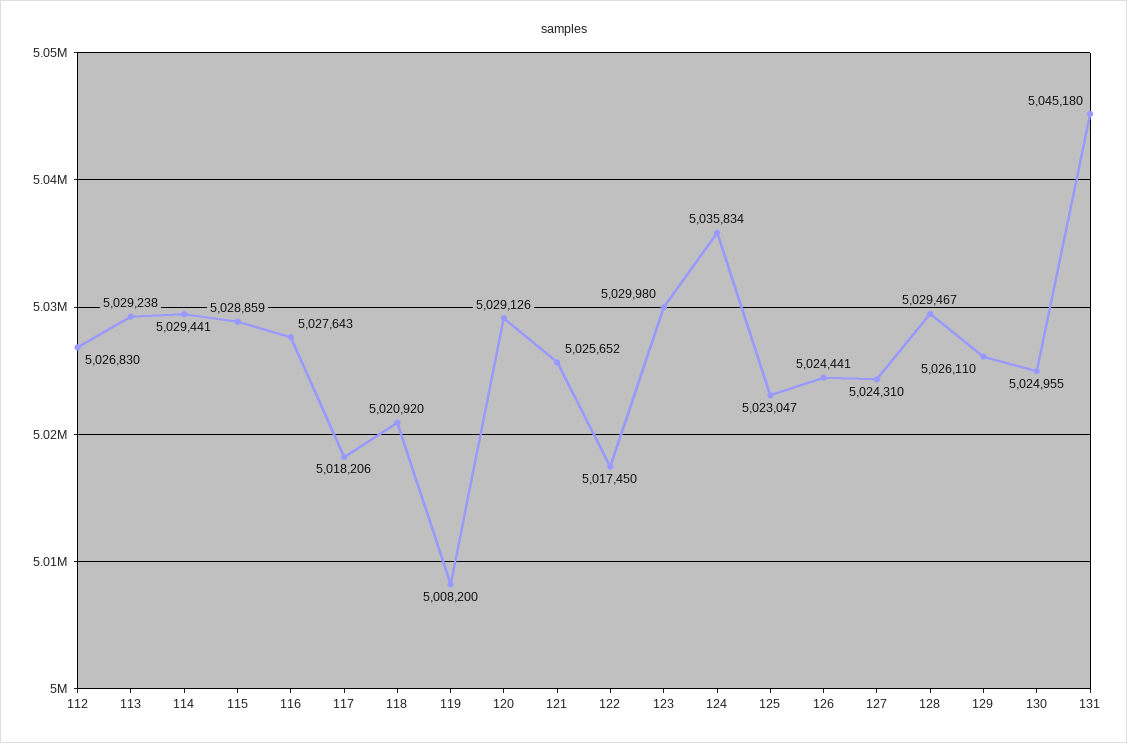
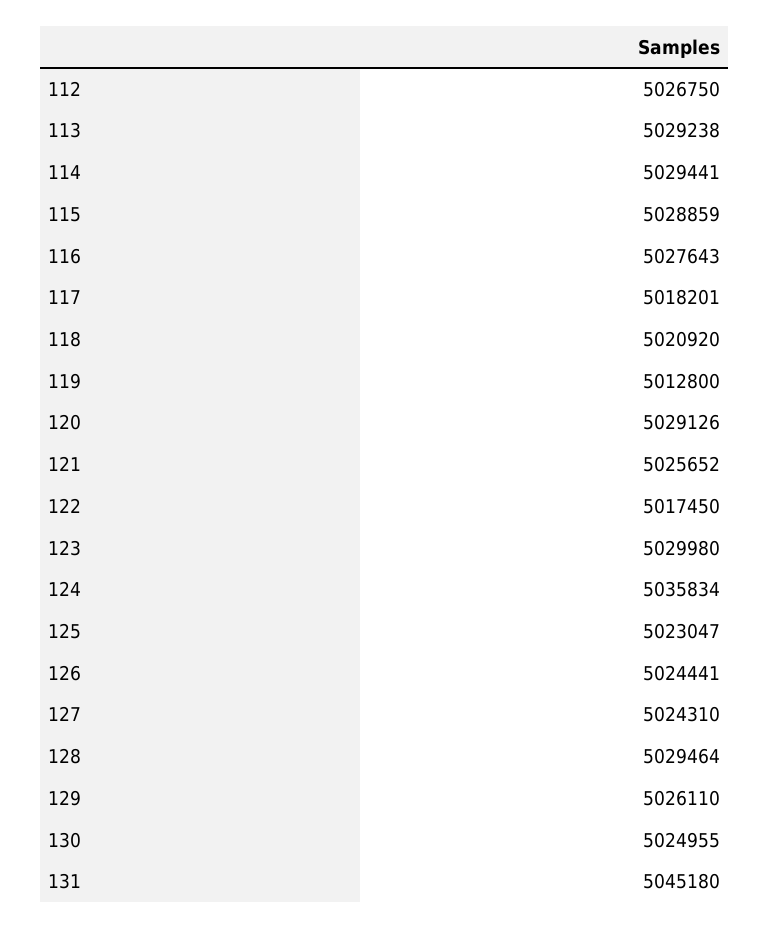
112: 5026830 -> 5026750
117: 5018206 -> 5018201
119: 5008200 -> 5012800
128: 5029467 -> 5029464

